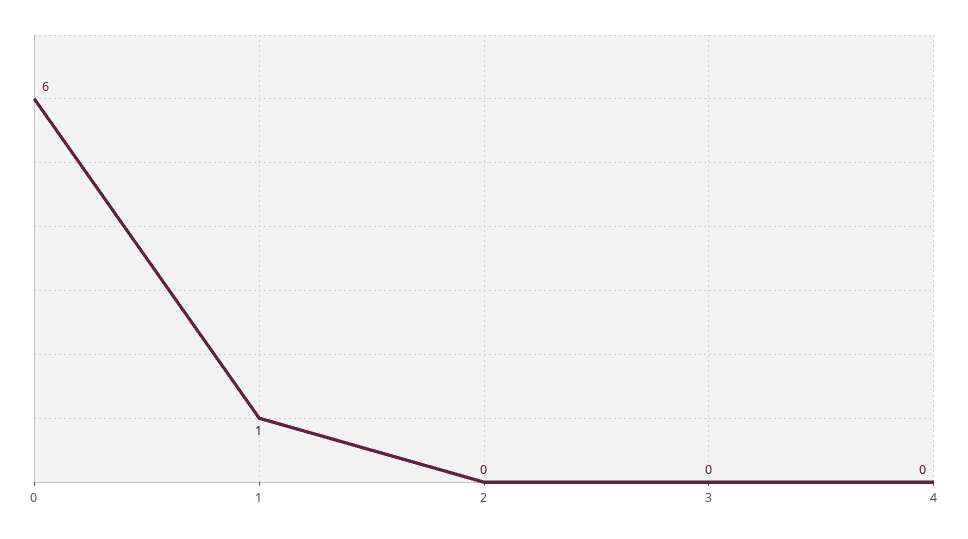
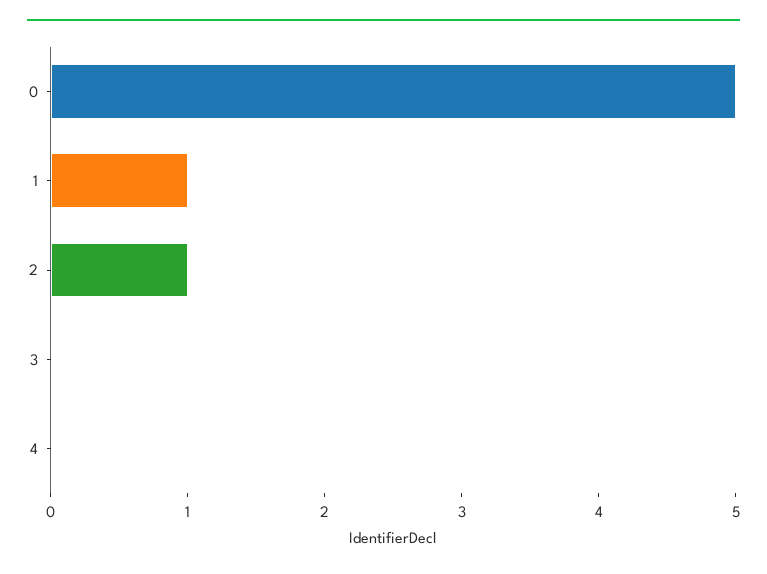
0: 6 -> 5
2: 0 -> 1

